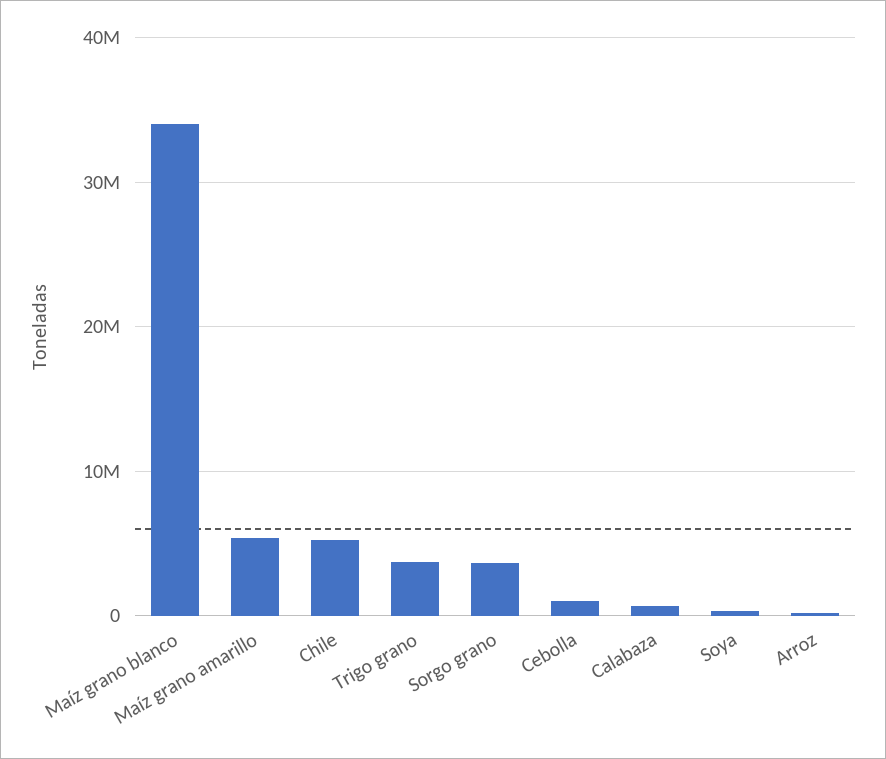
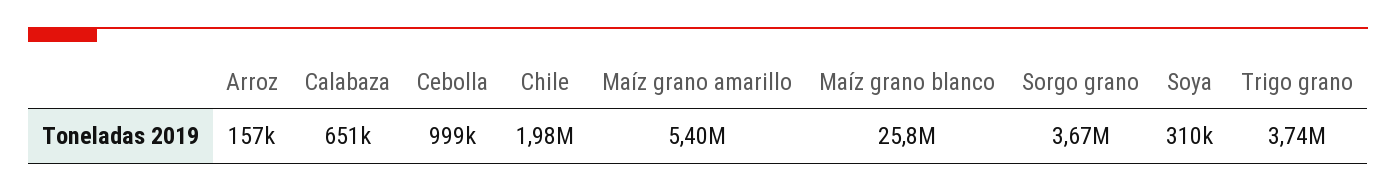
Maíz grano blanco: 34000000 -> 25800000
Chile: 5000000 -> 1980000

